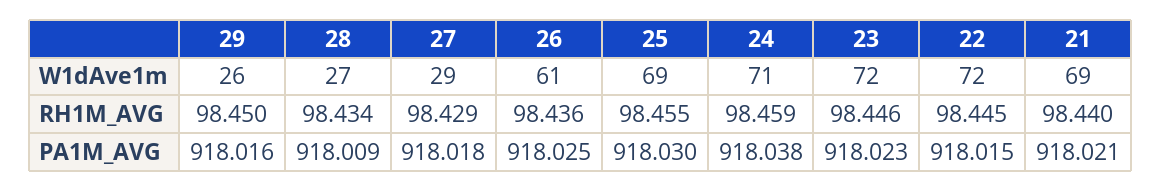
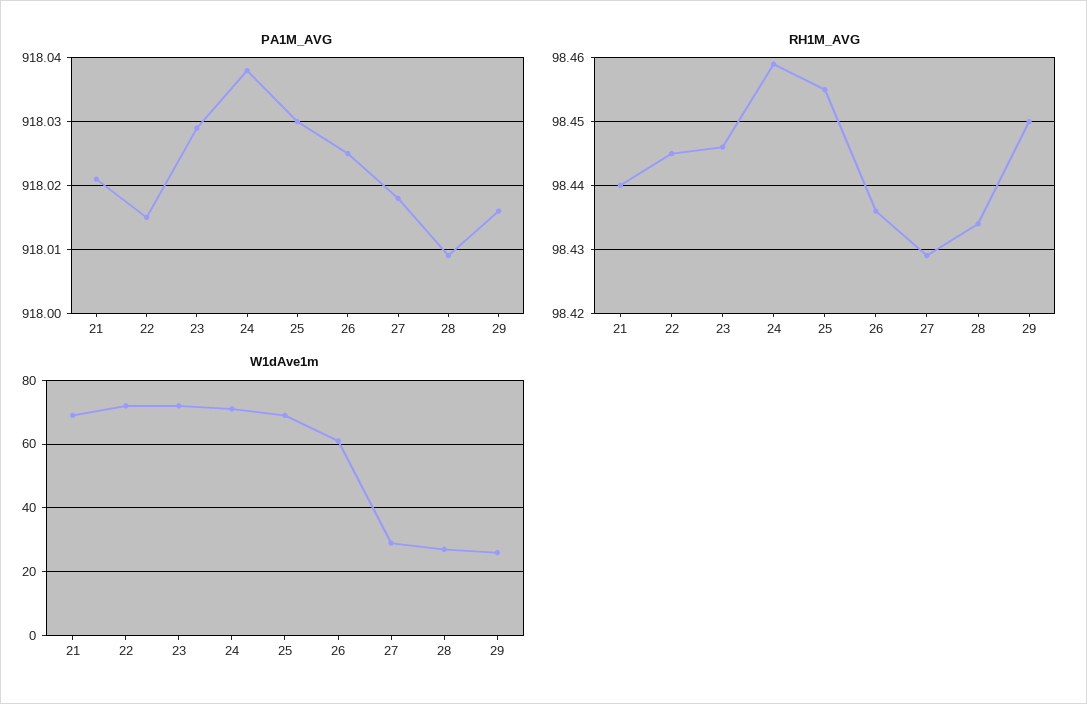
PA1M_AVG, 23: 918.023 -> 918.029

